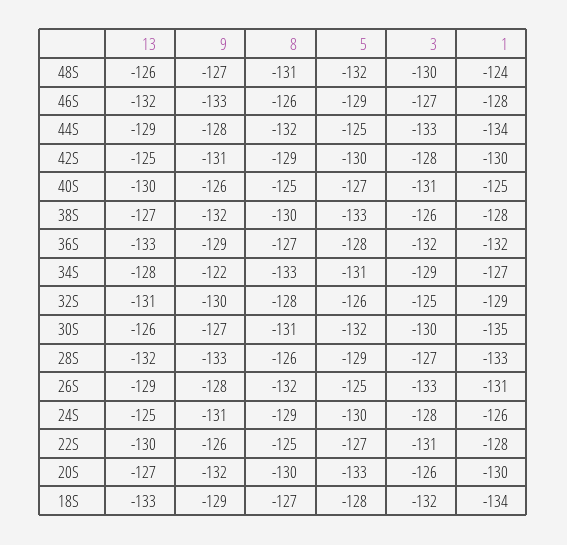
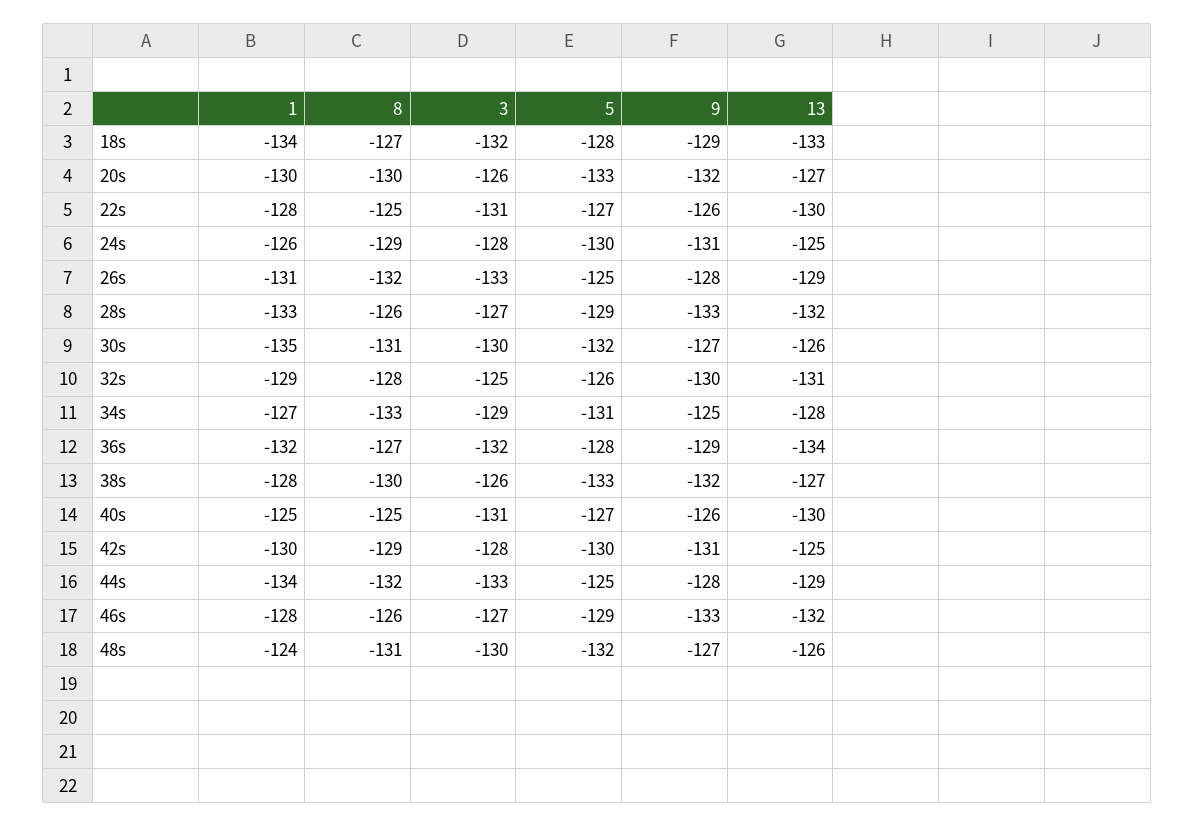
13, 36S: -133 -> -134
9, 34S: -122 -> -125

